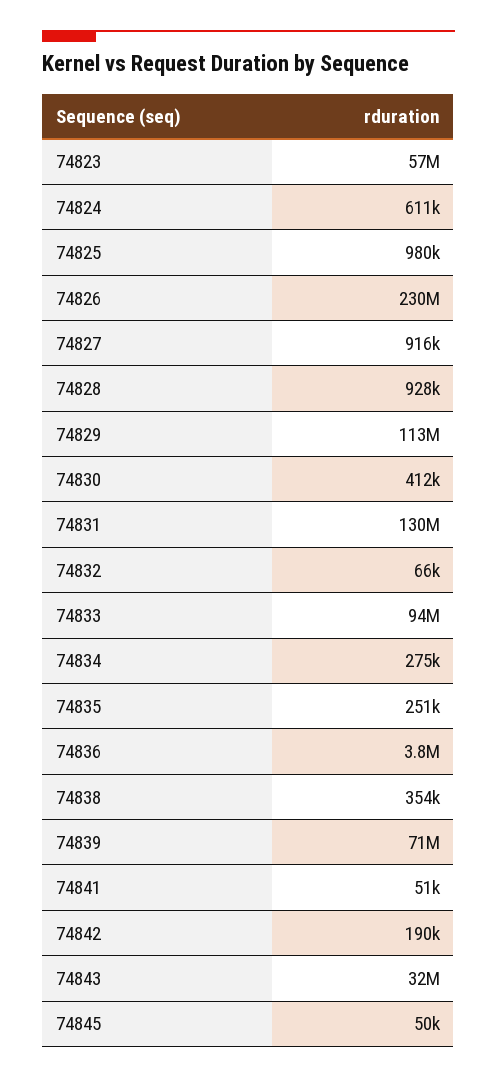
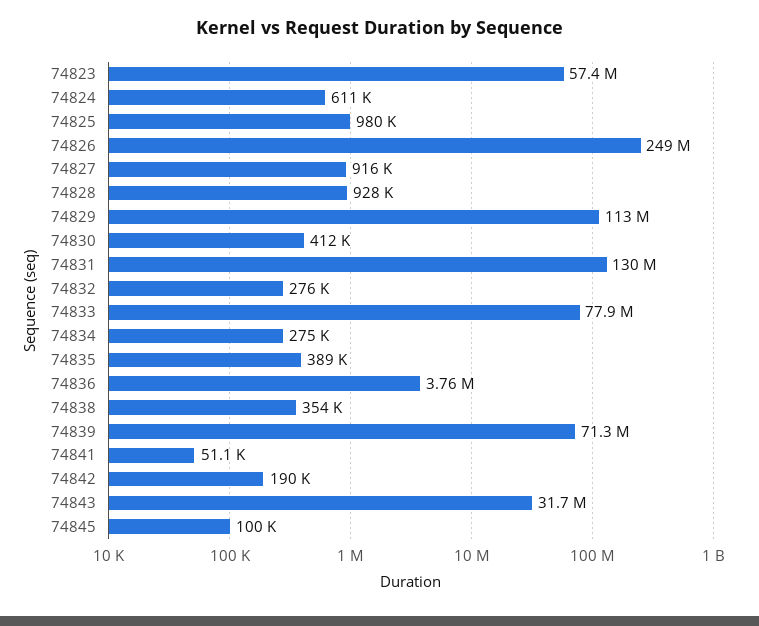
74826: 230000000 -> 249000000
74832: 66000 -> 276000
74833: 94000000 -> 77900000
74835: 251000 -> 389000
74845: 50000 -> 100000

